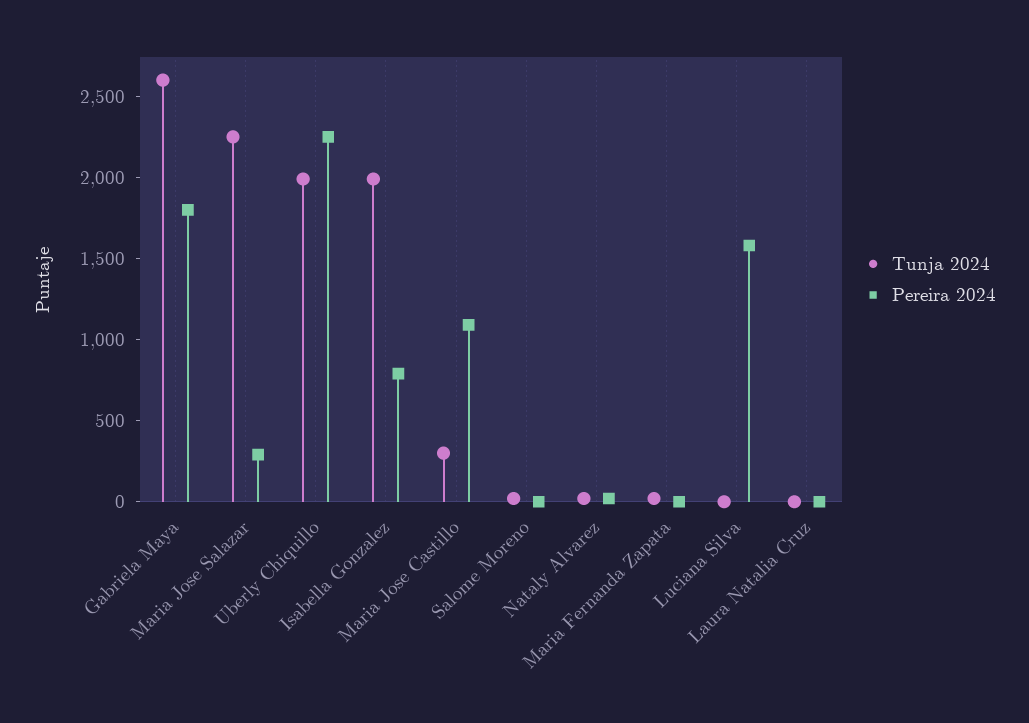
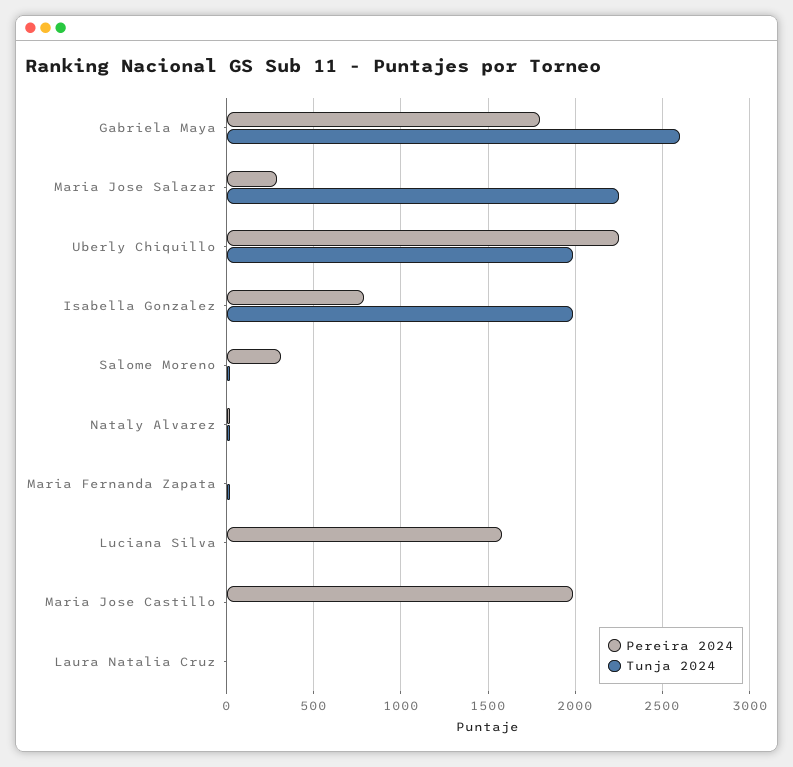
Tunja 2024, Maria Jose Castillo: 300 -> 0
Pereira 2024, Maria Jose Castillo: 1100 -> 2000
Pereira 2024, Salome Moreno: 0 -> 300

